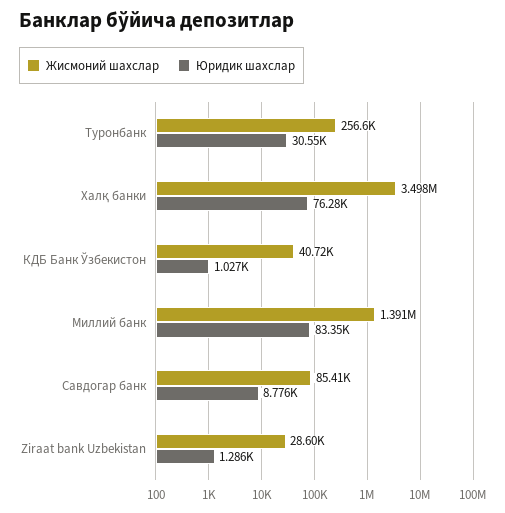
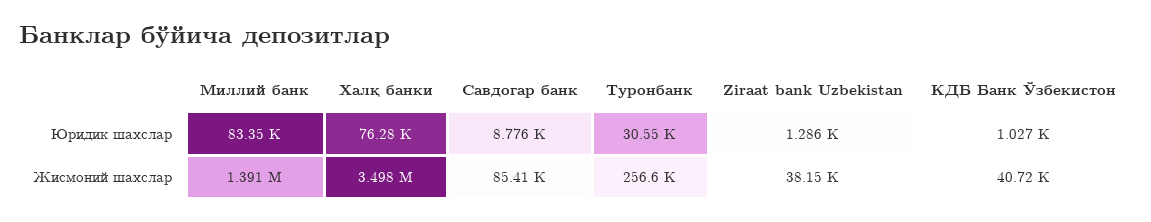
Жисмоний шахслар, Ziraat bank Uzbekistan: 28600 -> 38150

